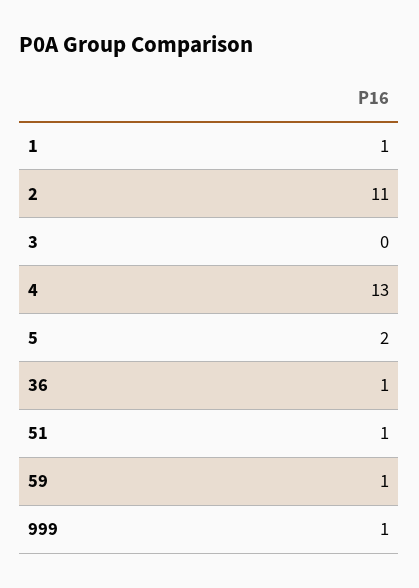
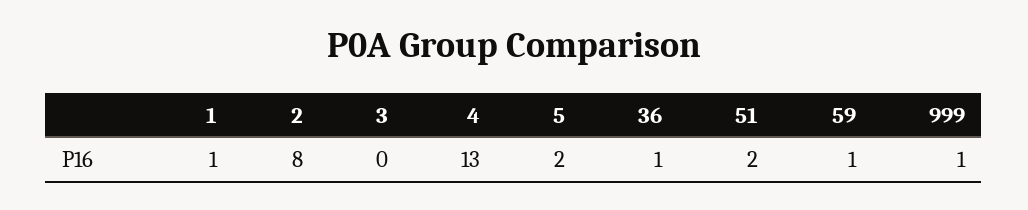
2: 11 -> 8
51: 1 -> 2

